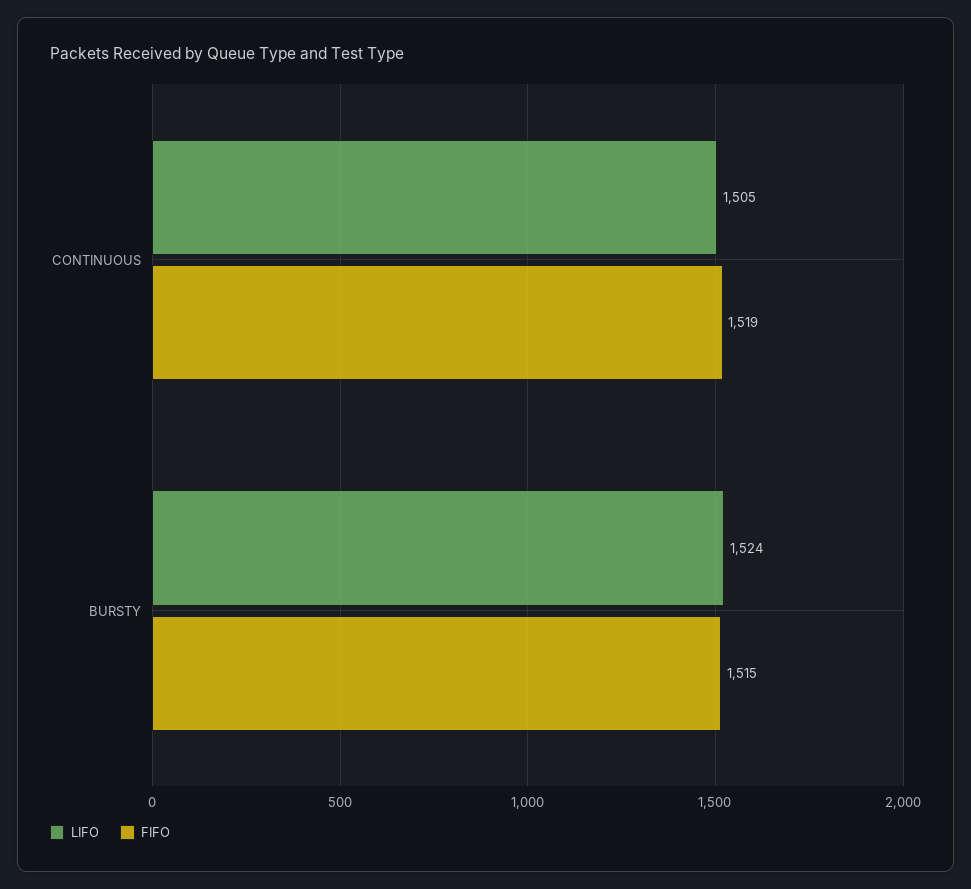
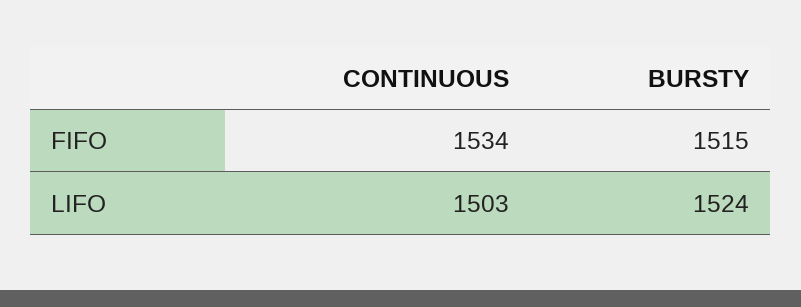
LIFO, CONTINUOUS: 1505 -> 1503
FIFO, CONTINUOUS: 1519 -> 1534

